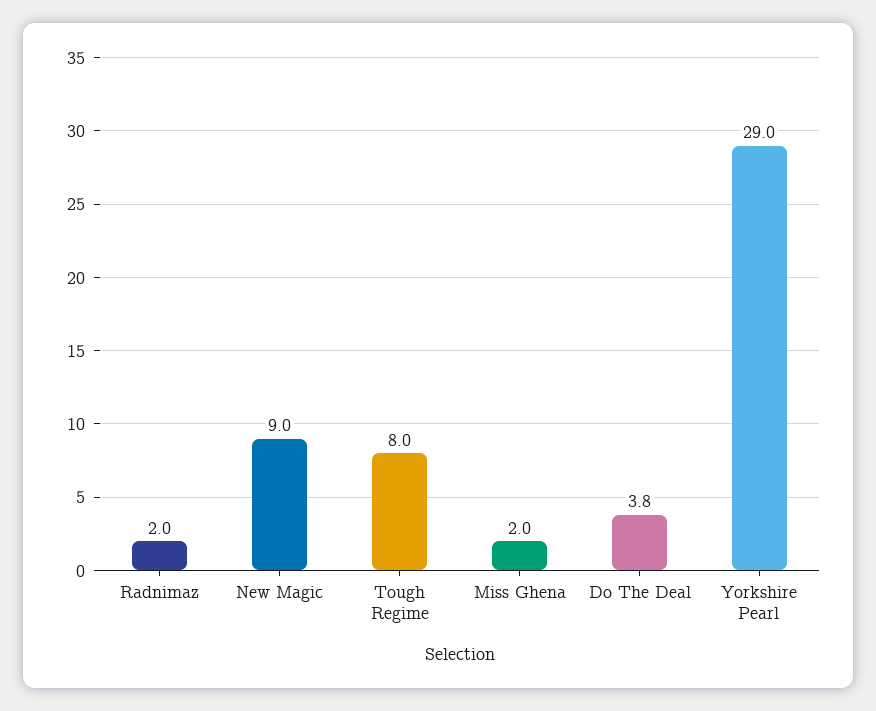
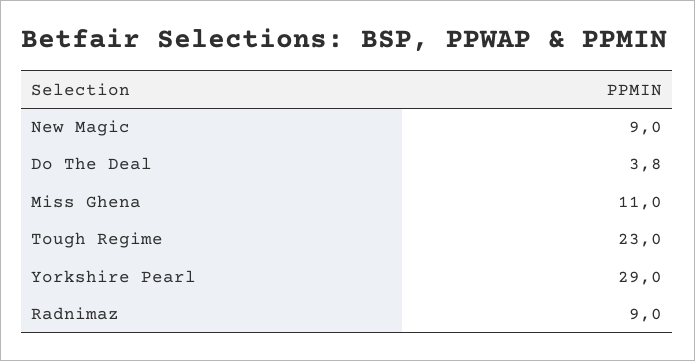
Radnimaz: 2 -> 9
Tough Regime: 8 -> 23
Miss Ghena: 2 -> 11

